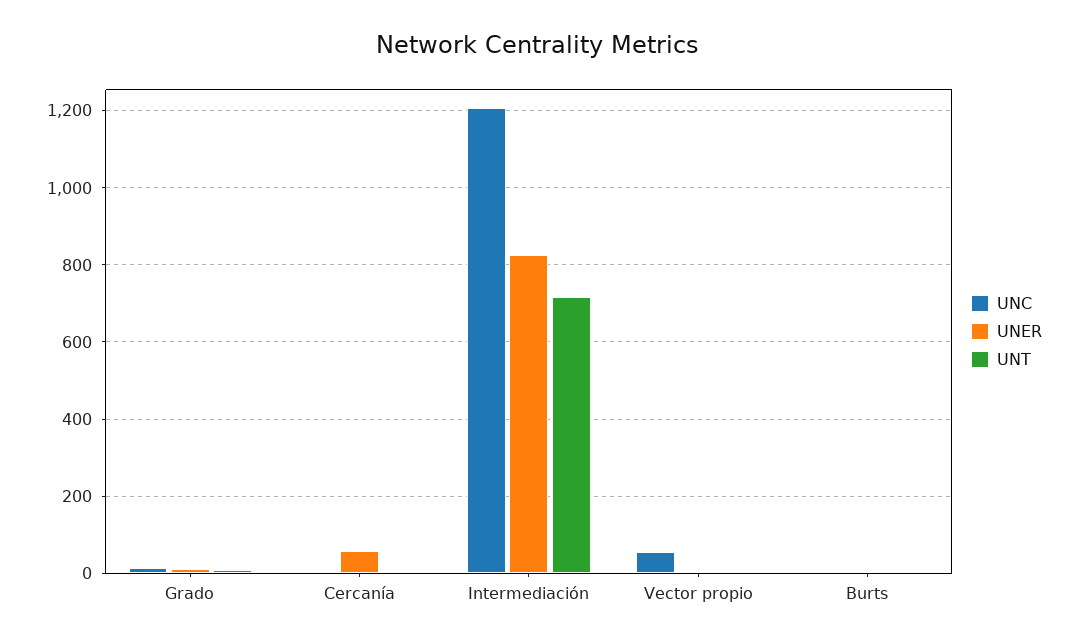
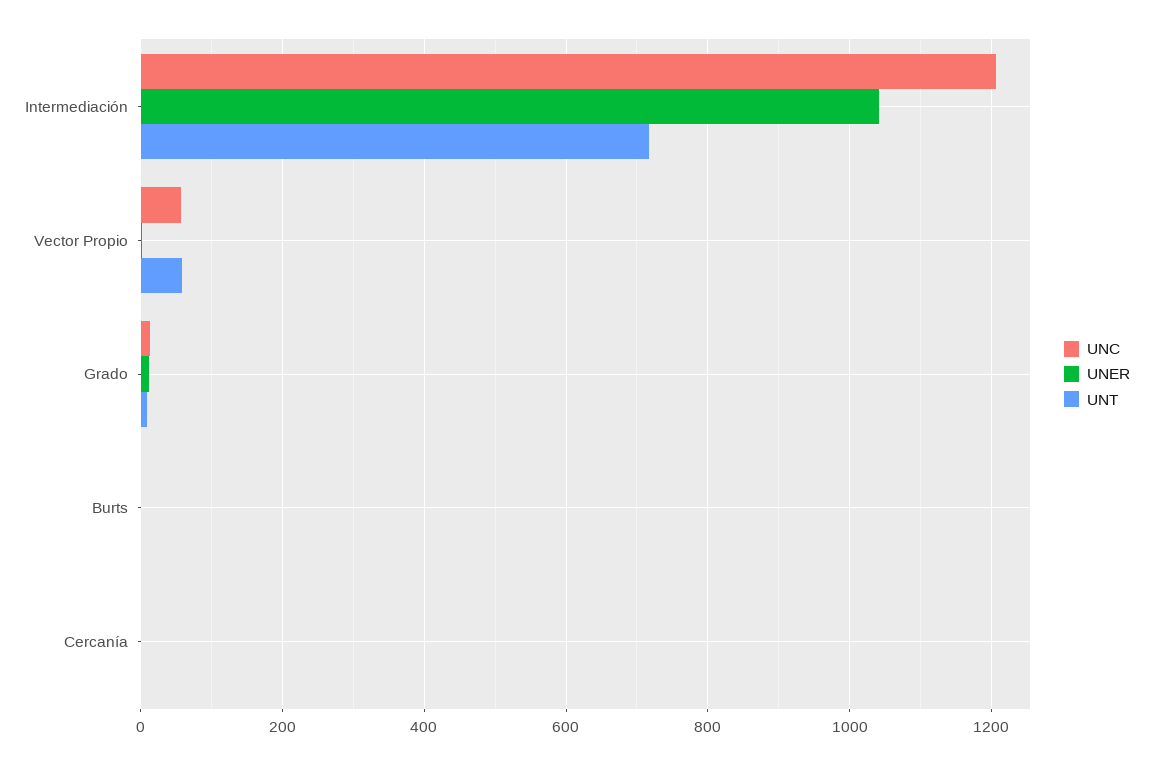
UNER, Cercanía: 60 -> 0
UNER, Intermediación: 820 -> 1040
UNT, Vector propio: 0 -> 60

